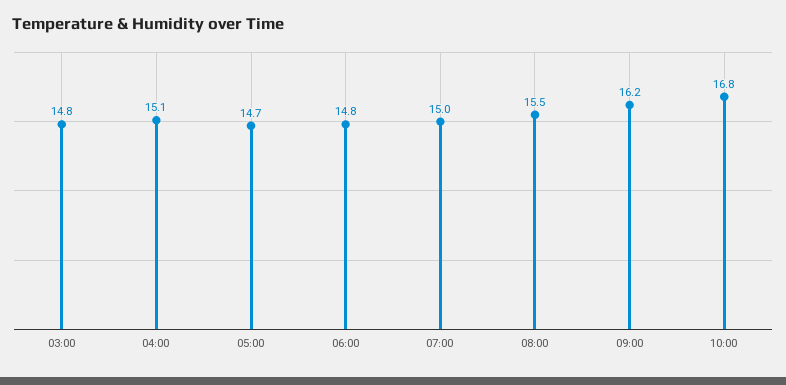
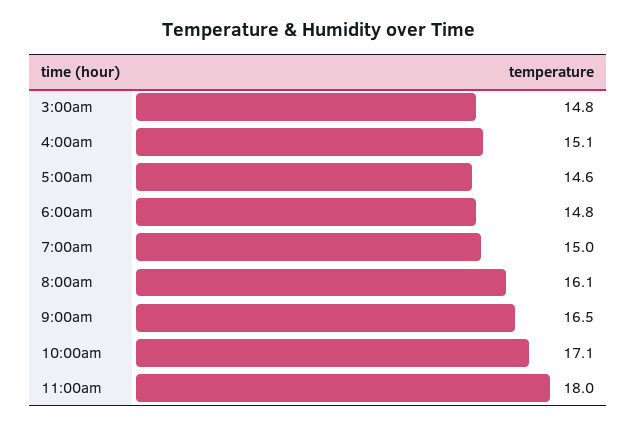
05:00: 14.7 -> 14.6
08:00: 15.5 -> 16.1
09:00: 16.2 -> 16.5
10:00: 16.8 -> 17.1
11:00am: none -> 18

